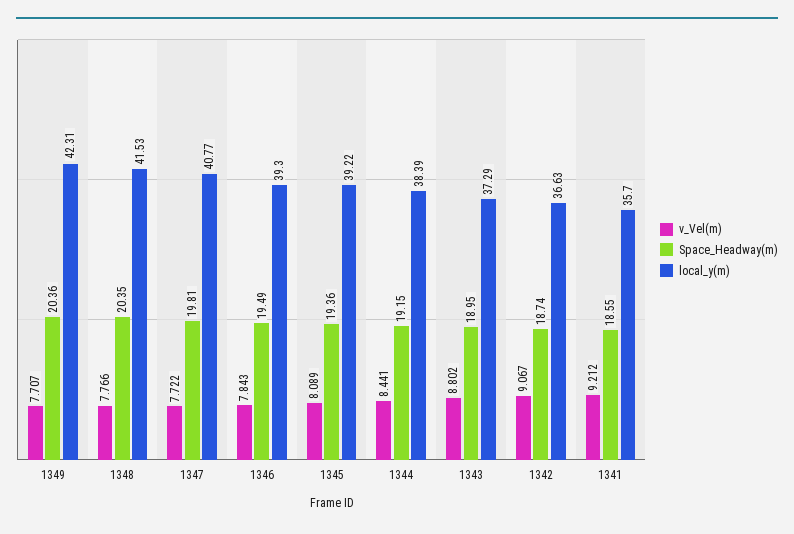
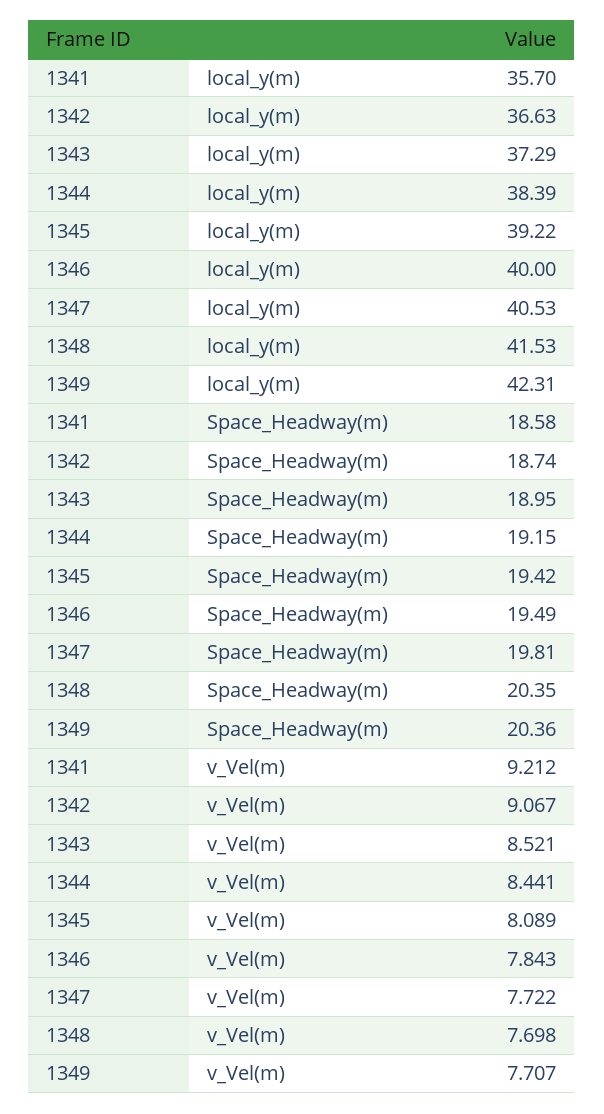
v_Vel(m), 1348: 7.766 -> 7.698
local_y(m), 1347: 40.77 -> 40.53
local_y(m), 1346: 39.3 -> 40
Space_Headway(m), 1345: 19.36 -> 19.42
v_Vel(m), 1343: 8.802 -> 8.521
Space_Headway(m), 1341: 18.55 -> 18.58

